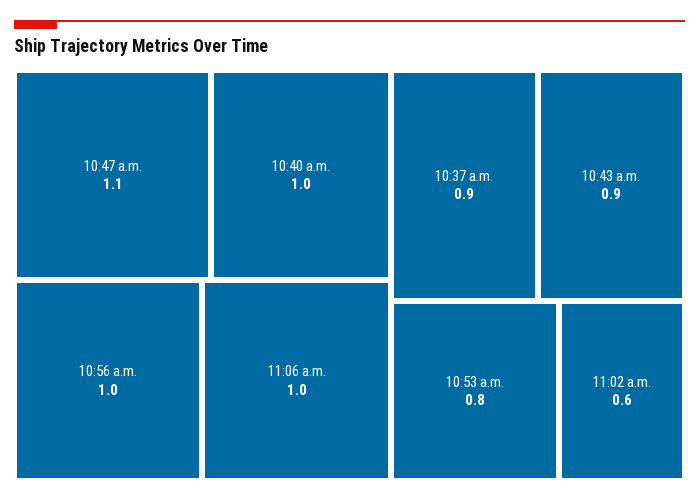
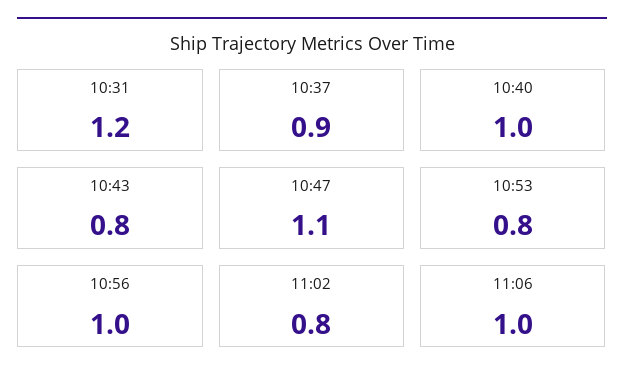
10:43 a.m.: 0.9 -> 0.8
11:02 a.m.: 0.6 -> 0.8
10:31: none -> 1.2

